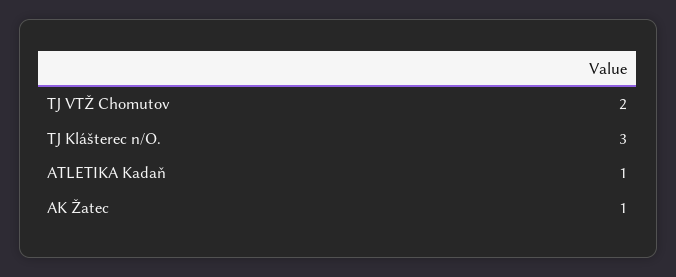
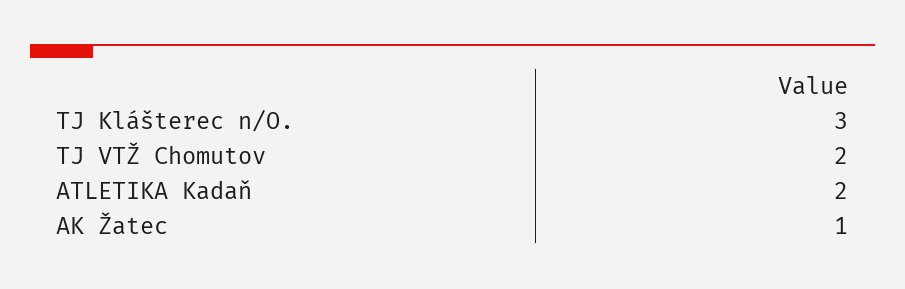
ATLETIKA Kadaň: 1 -> 2

